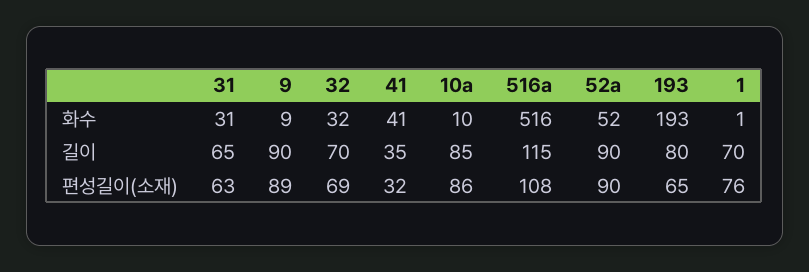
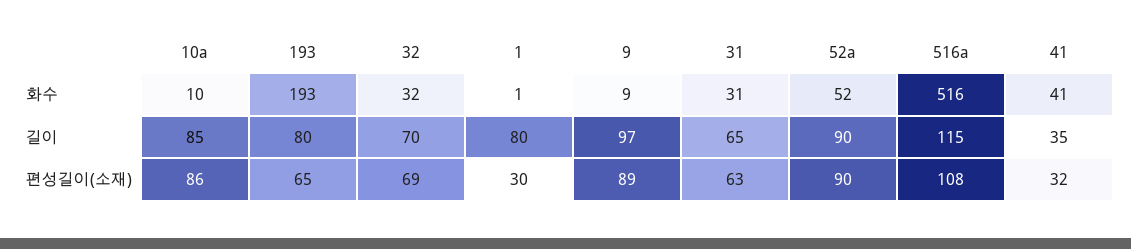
9, 길이: 90 -> 97
1, 길이: 70 -> 80
1, 편성길이(소재): 76 -> 30

